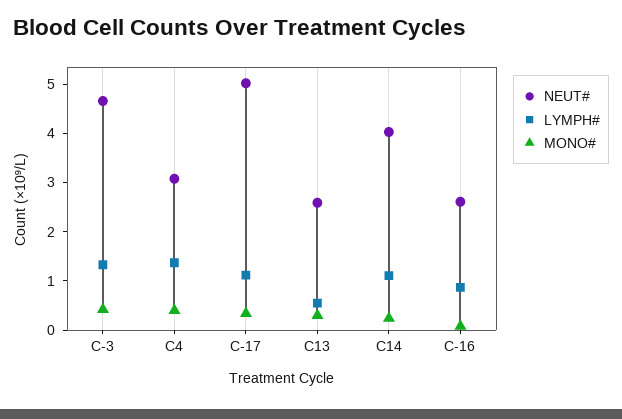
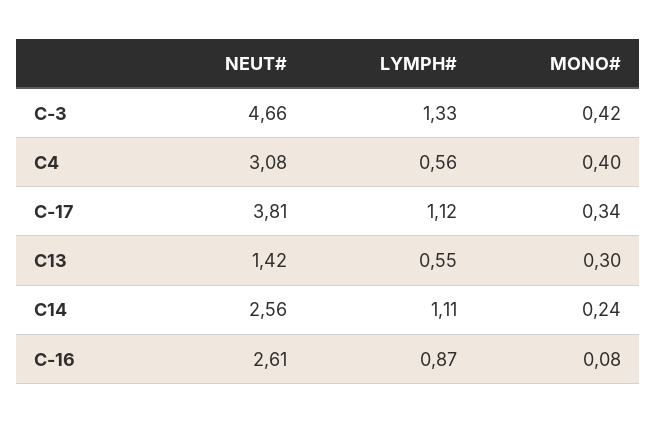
LYMPH#, C4: 1.4 -> 0.56
NEUT#, C-17: 5 -> 3.81
NEUT#, C13: 2.6 -> 1.42
NEUT#, C14: 4 -> 2.56

